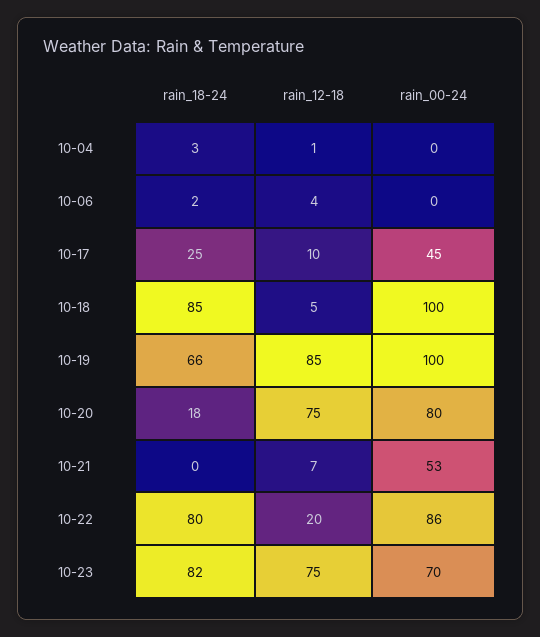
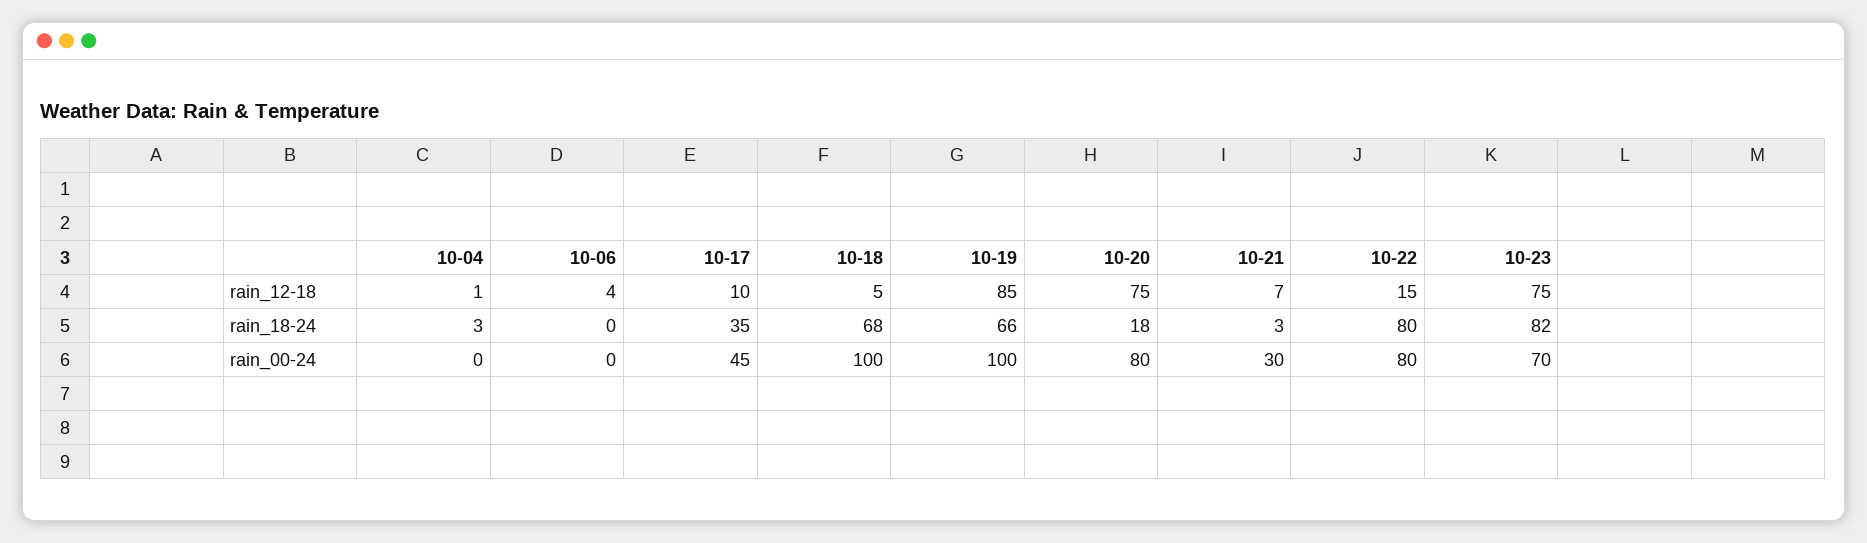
rain_18-24, 10-06: 2 -> 0
rain_18-24, 10-17: 25 -> 35
rain_18-24, 10-18: 85 -> 68
rain_18-24, 10-21: 0 -> 3
rain_00-24, 10-21: 53 -> 30
rain_12-18, 10-22: 20 -> 15
rain_00-24, 10-22: 86 -> 80

